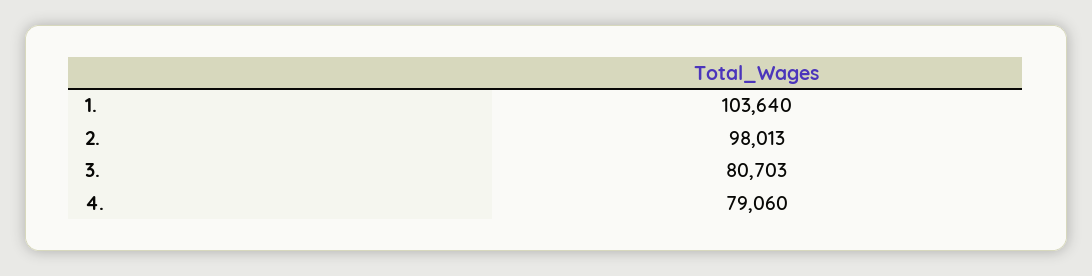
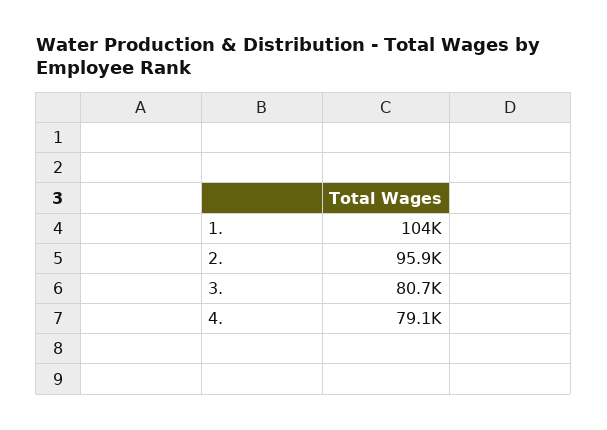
2.: 98013 -> 95900

